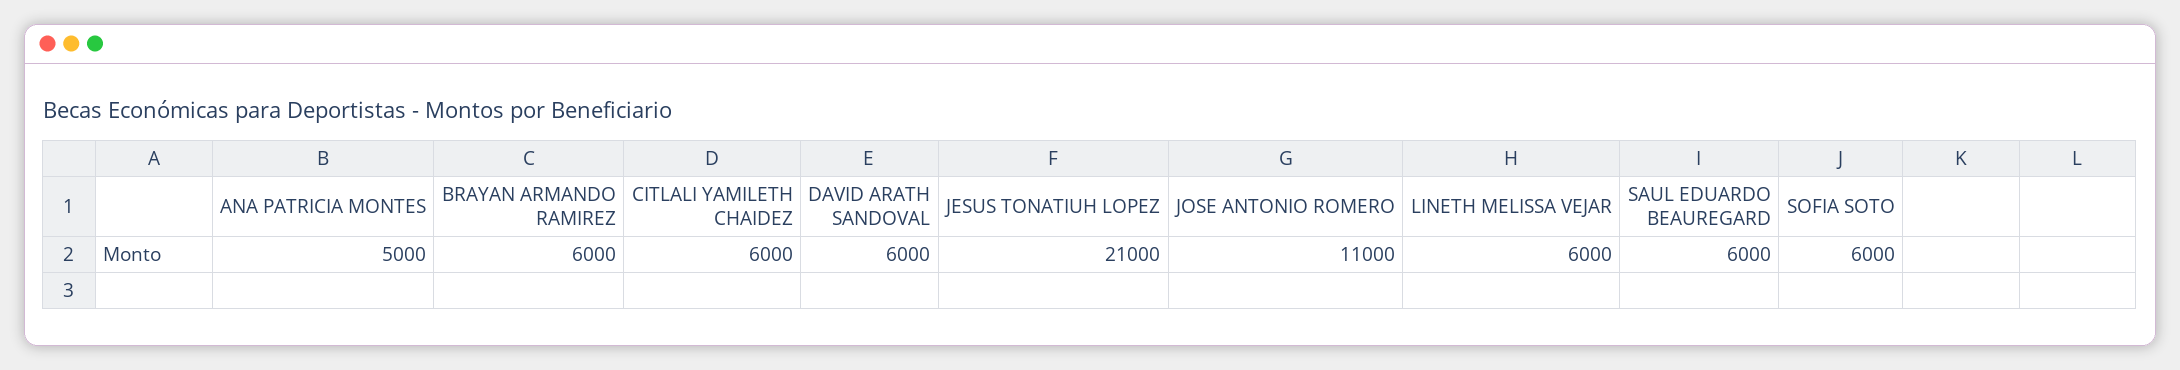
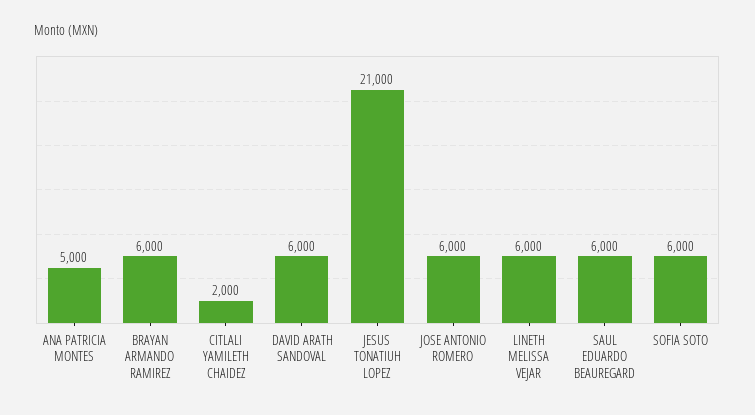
CITLALI YAMILETH CHAIDEZ: 6000 -> 2000
JOSE ANTONIO ROMERO: 11000 -> 6000

